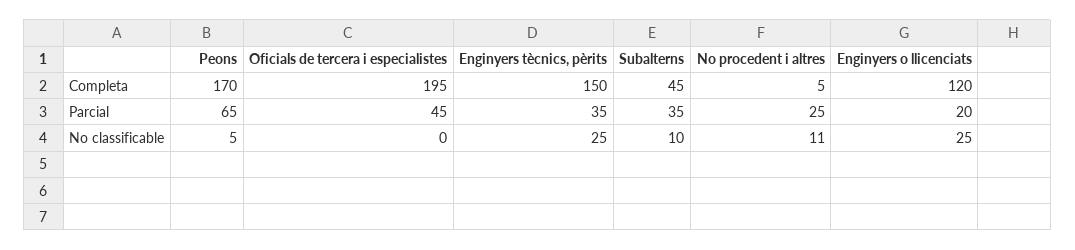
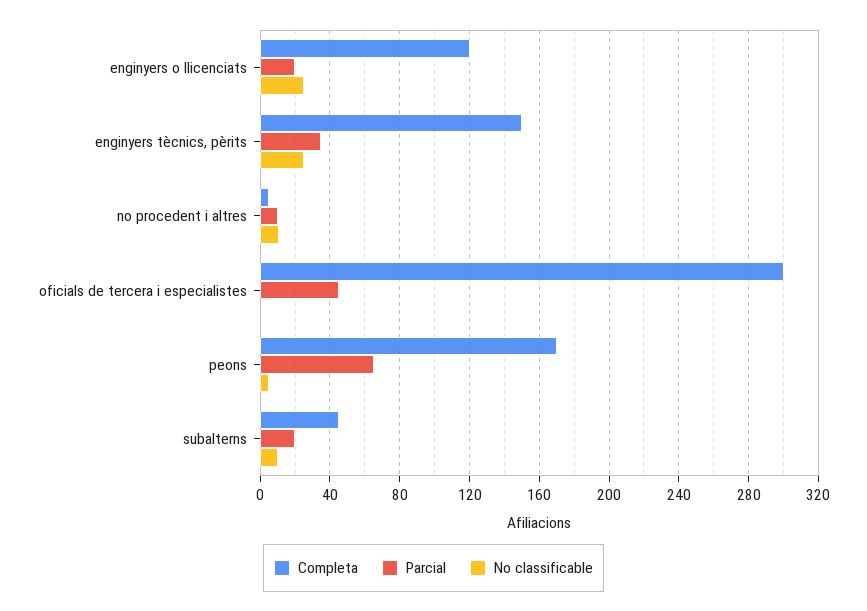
Completa, Oficials de tercera i especialistes: 195 -> 300
Parcial, Subalterns: 35 -> 20
Parcial, No procedent i altres: 25 -> 10

